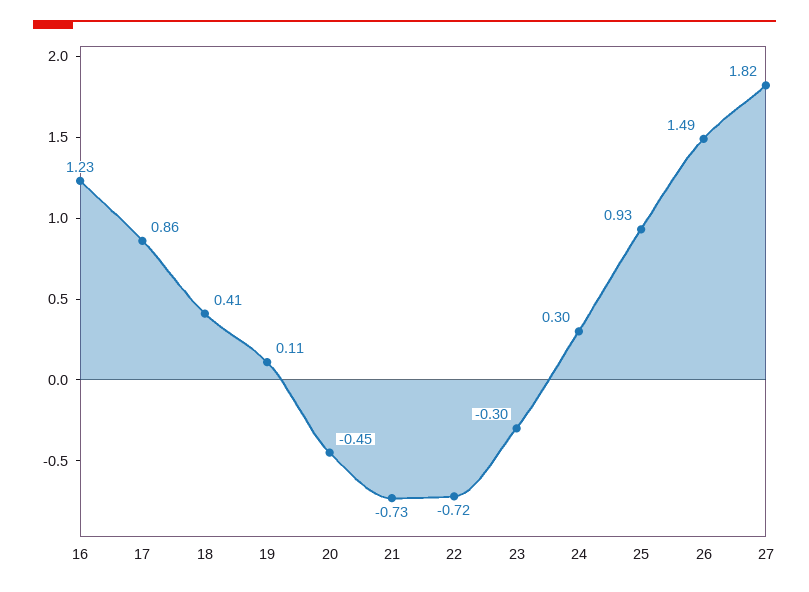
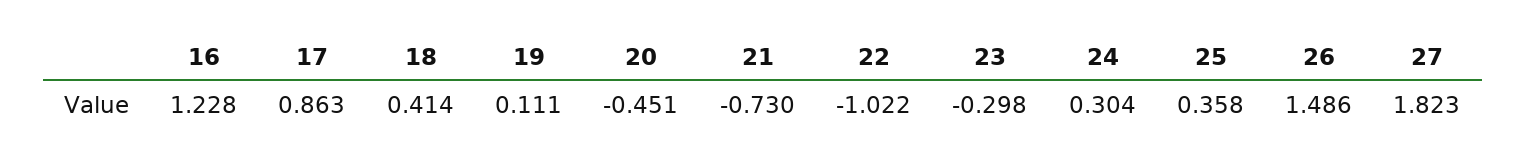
22: -0.72 -> -1.022
25: 0.93 -> 0.358

